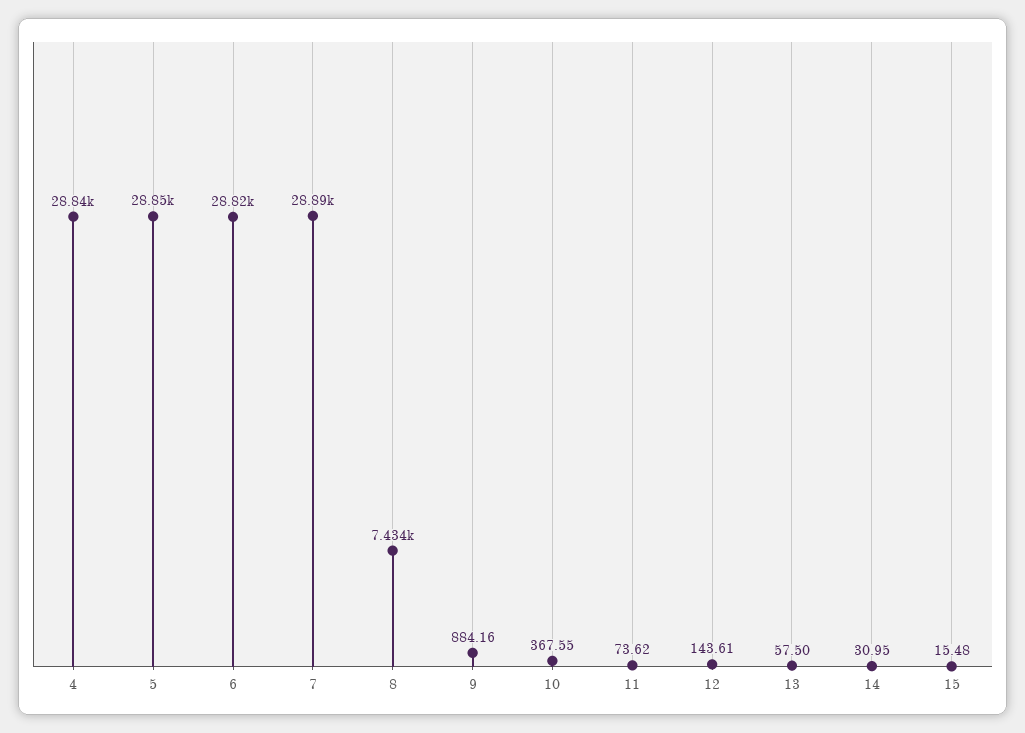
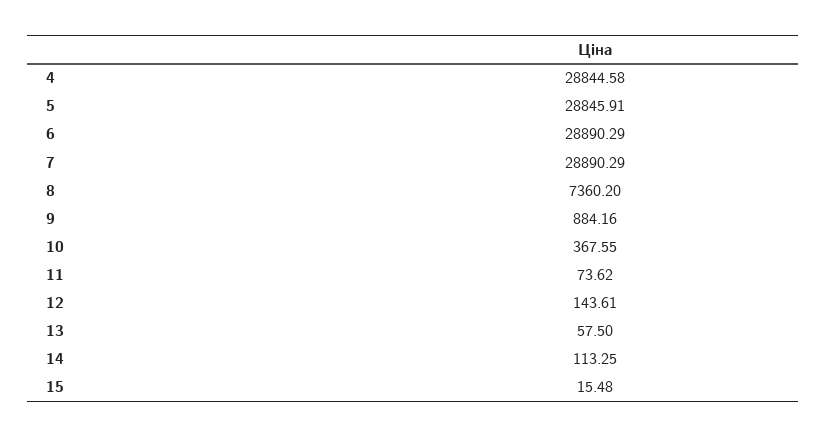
6: 28820 -> 28890.29
8: 7434 -> 7360.2
14: 30.95 -> 113.25

